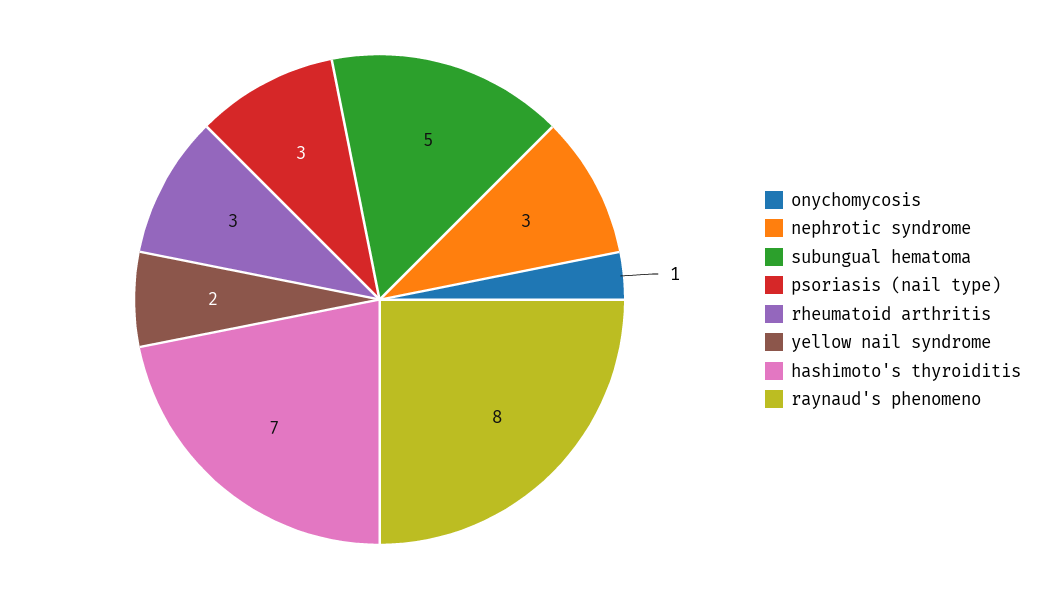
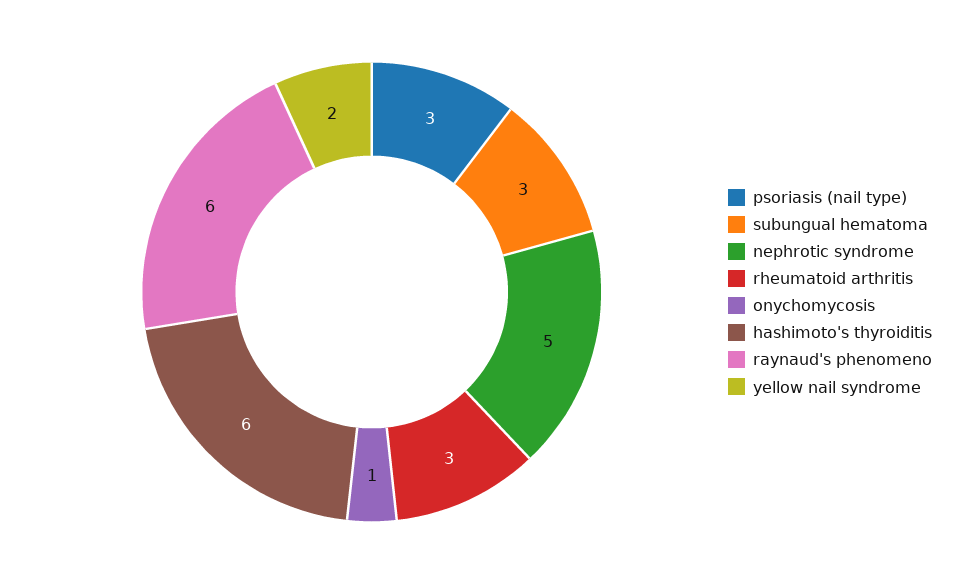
nephrotic syndrome: 3 -> 5
subungual hematoma: 5 -> 3
hashimoto's thyroiditis: 7 -> 6
raynaud's phenomeno: 8 -> 6

